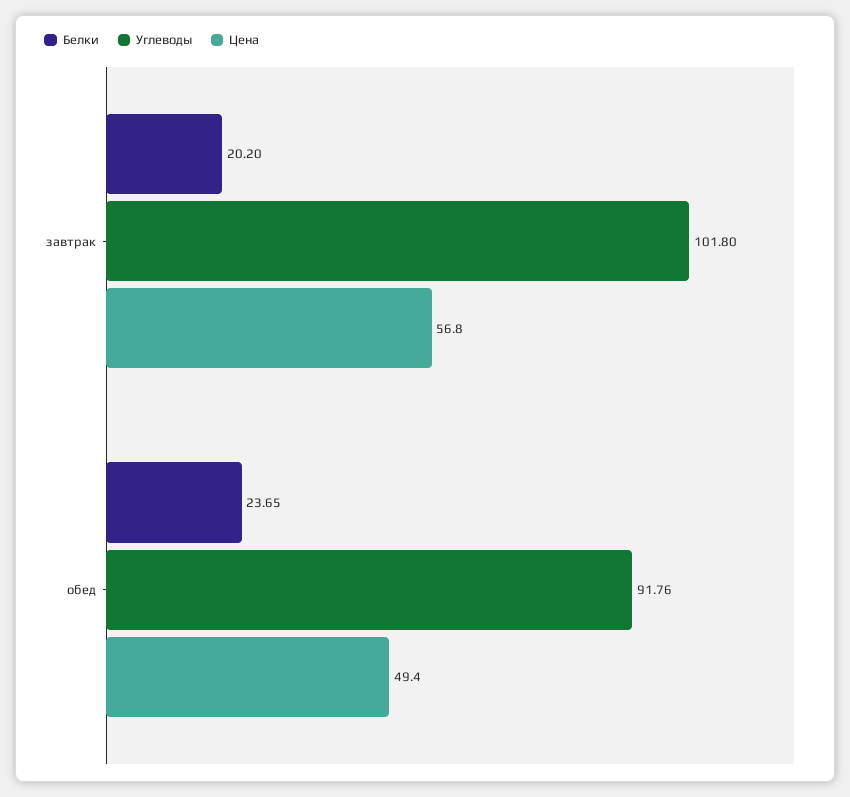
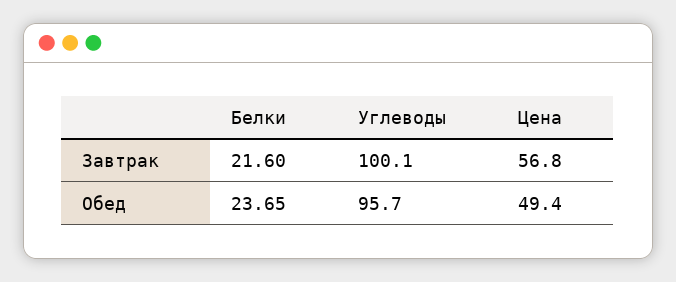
Белки, завтрак: 20.2 -> 21.6
Углеводы, завтрак: 101.8 -> 100.1
Углеводы, обед: 91.76 -> 95.7

